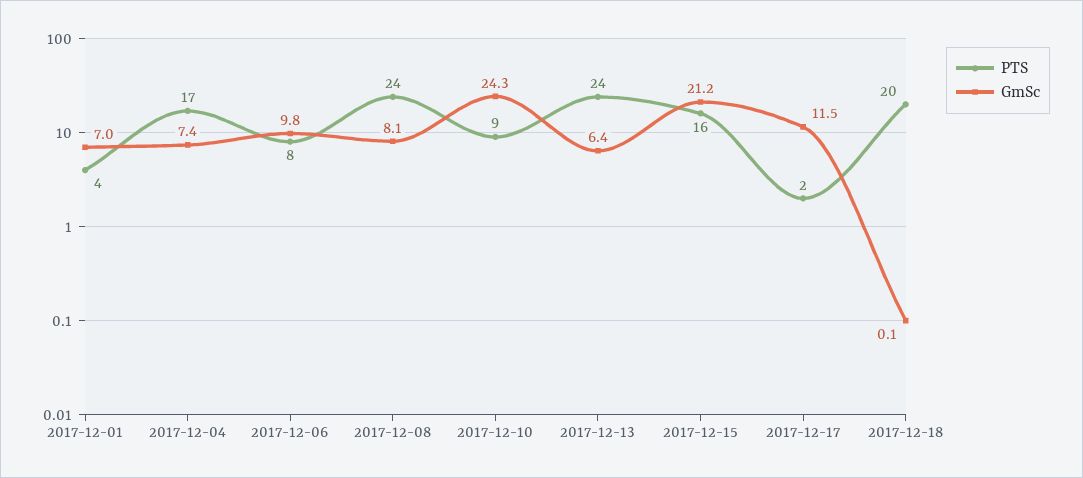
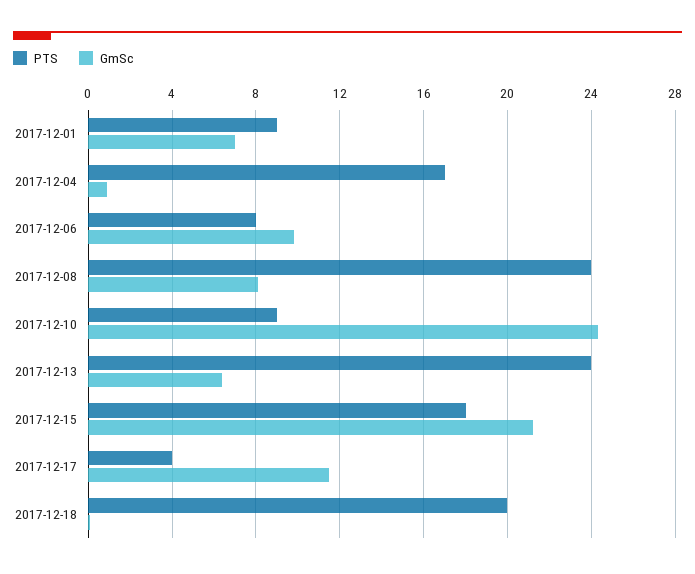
PTS, 2017-12-01: 4 -> 9
GmSc, 2017-12-04: 7.4 -> 1
PTS, 2017-12-15: 16 -> 18
PTS, 2017-12-17: 2 -> 4

